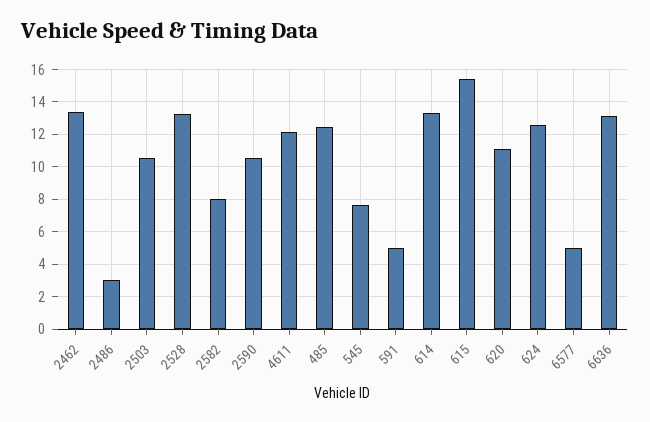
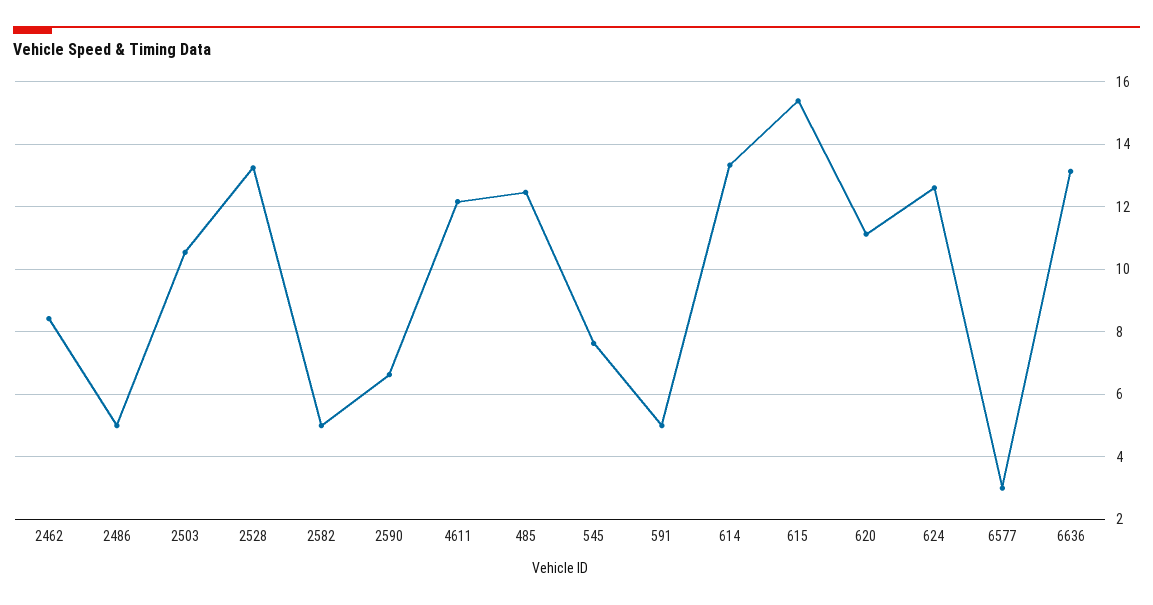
2462: 13.5 -> 8.4
2486: 3 -> 5
2582: 8 -> 5
2590: 10.5 -> 6.6
6577: 5 -> 3

